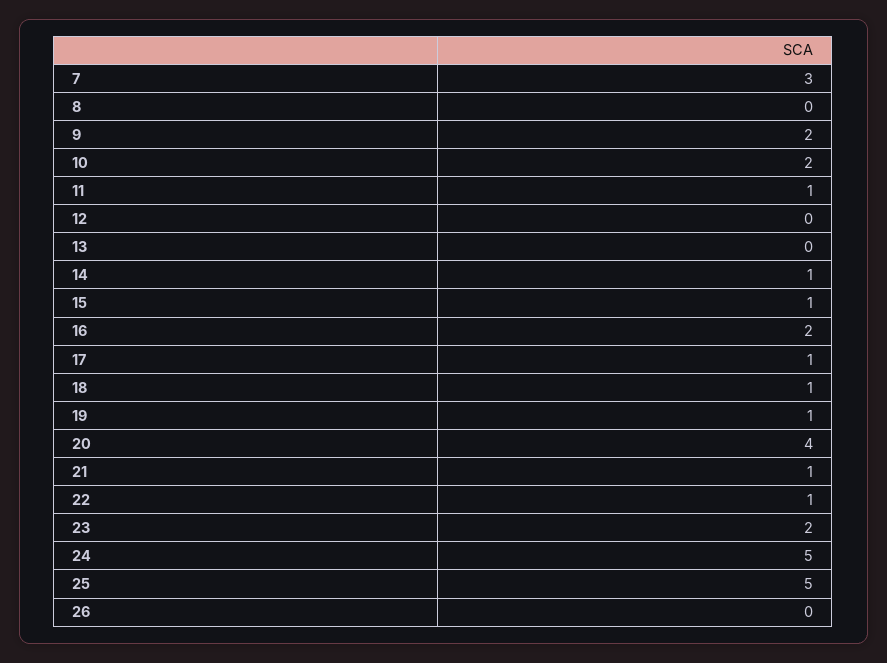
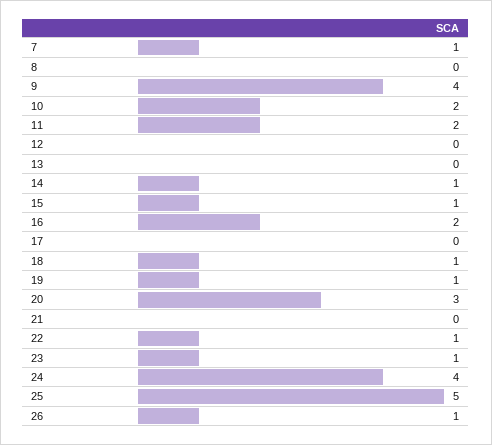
7: 3 -> 1
9: 2 -> 4
11: 1 -> 2
17: 1 -> 0
20: 4 -> 3
21: 1 -> 0
23: 2 -> 1
24: 5 -> 4
26: 0 -> 1

